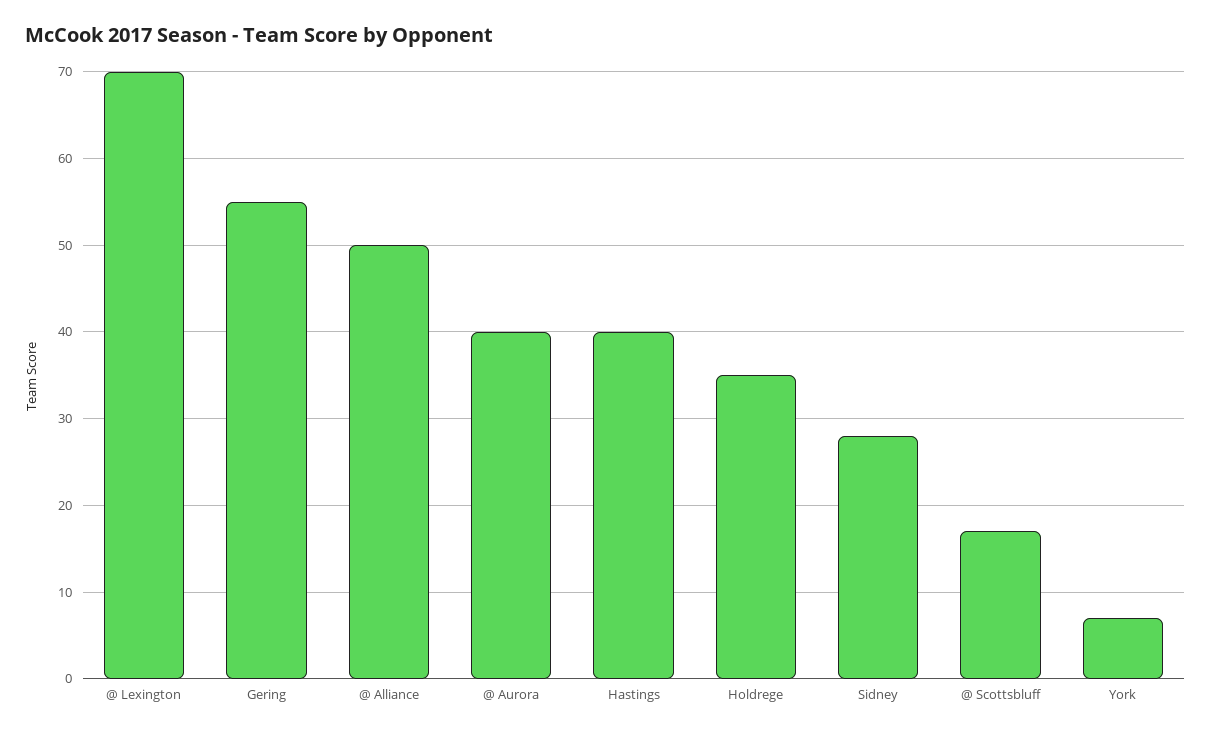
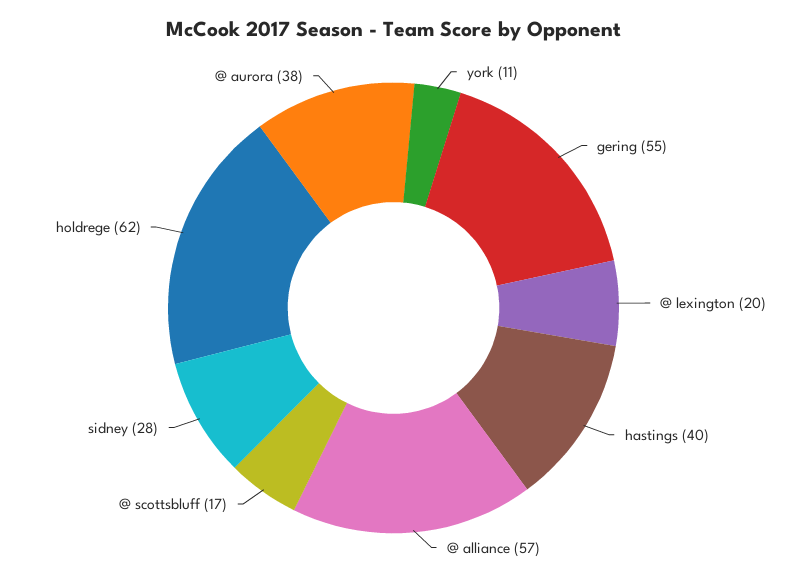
@ Lexington: 70 -> 20
@ Alliance: 50 -> 57
@ Aurora: 40 -> 38
Holdrege: 35 -> 62
York: 7 -> 11

